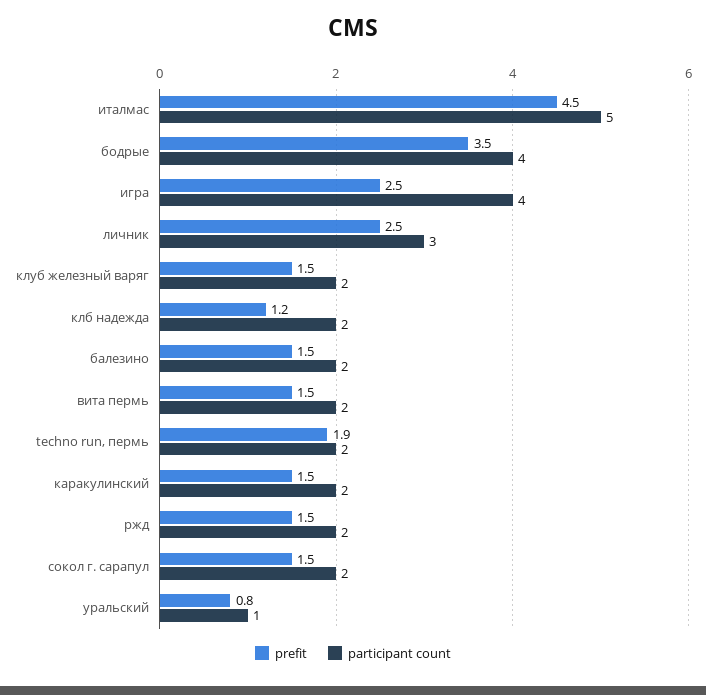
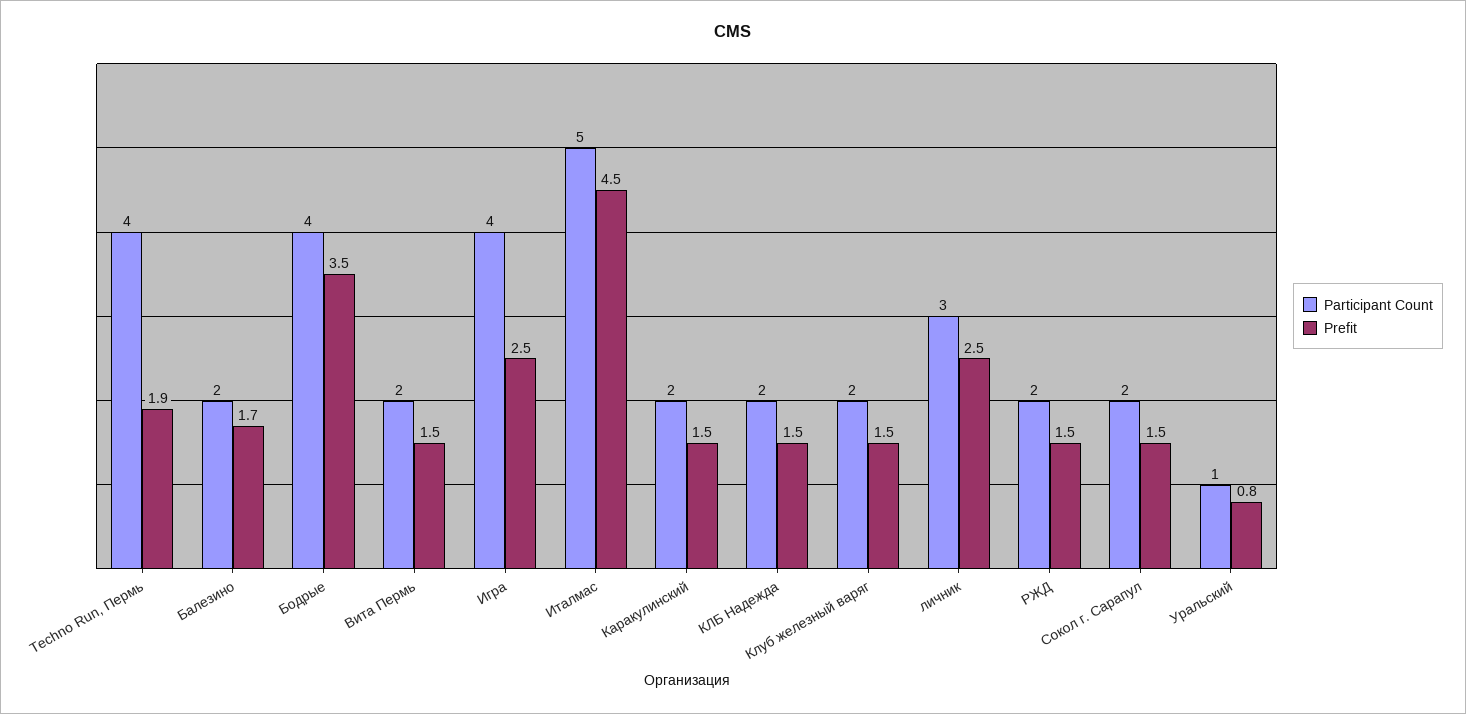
prefit, клб надежда: 1.2 -> 1.5
prefit, балезино: 1.5 -> 1.7
participant count, techno run, пермь: 2 -> 4

